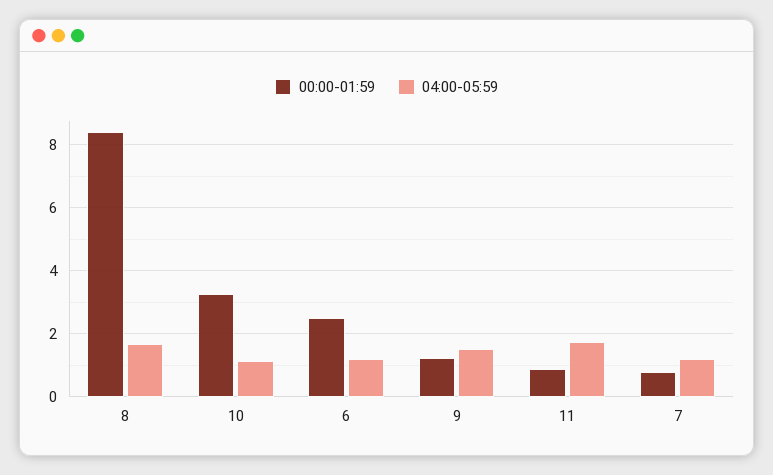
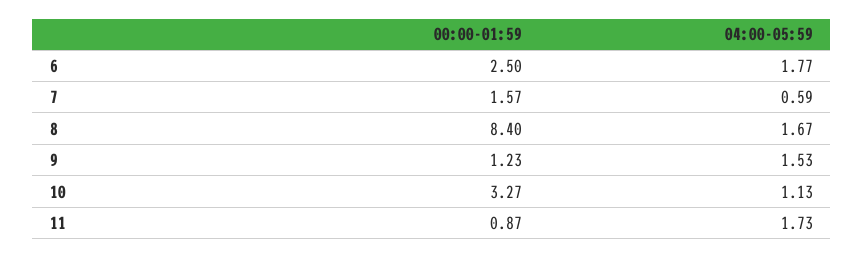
04:00-05:59, 6: 1.2 -> 1.77
00:00-01:59, 7: 0.8 -> 1.57
04:00-05:59, 7: 1.2 -> 0.59

